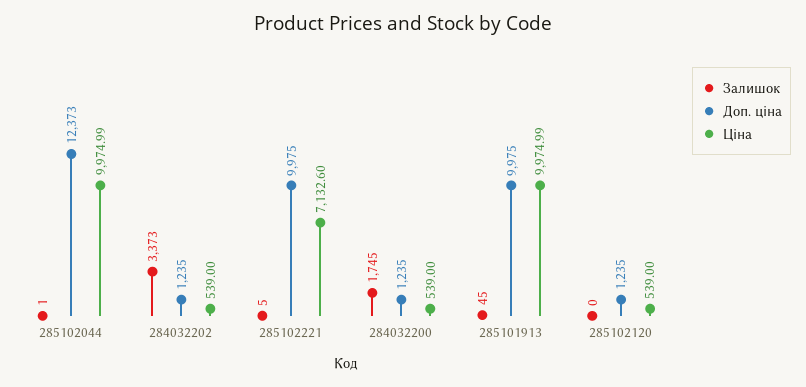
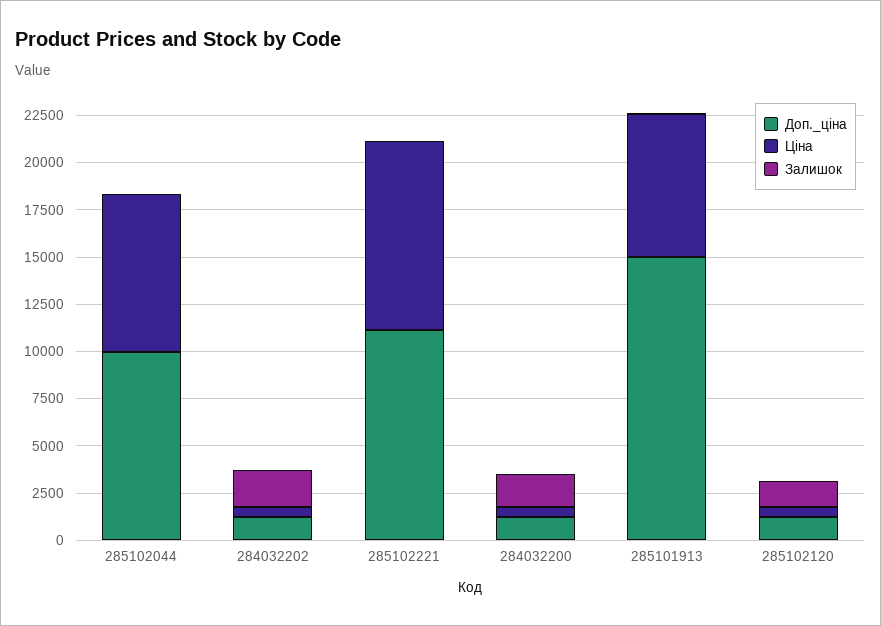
Доп. ціна, 285102044: 12373 -> 10000
Ціна, 285102044: 9974.99 -> 8500
Залишок, 284032202: 3373 -> 2000
Доп. ціна, 285102221: 9975 -> 11000
Ціна, 285102221: 7132.6 -> 10000
Доп. ціна, 285101913: 9975 -> 15000
Ціна, 285101913: 9974.99 -> 7500
Залишок, 285102120: 0 -> 1500

